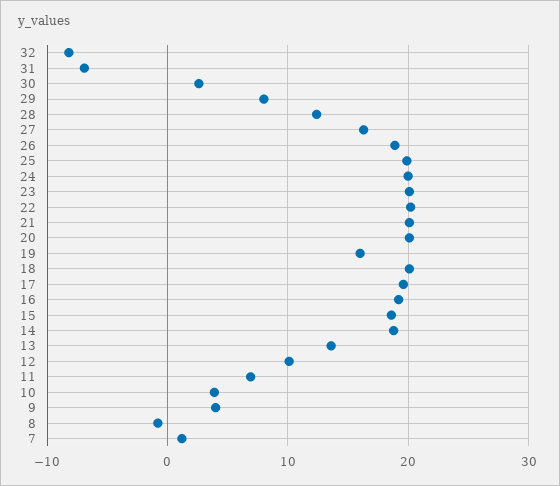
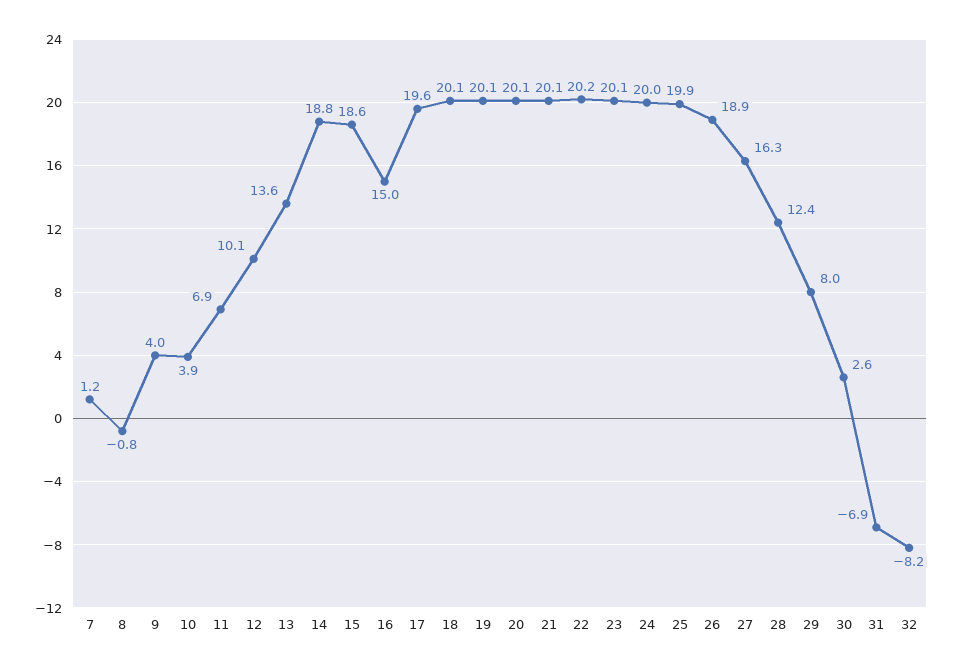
19: 16 -> 20.1
16: 19 -> 15

